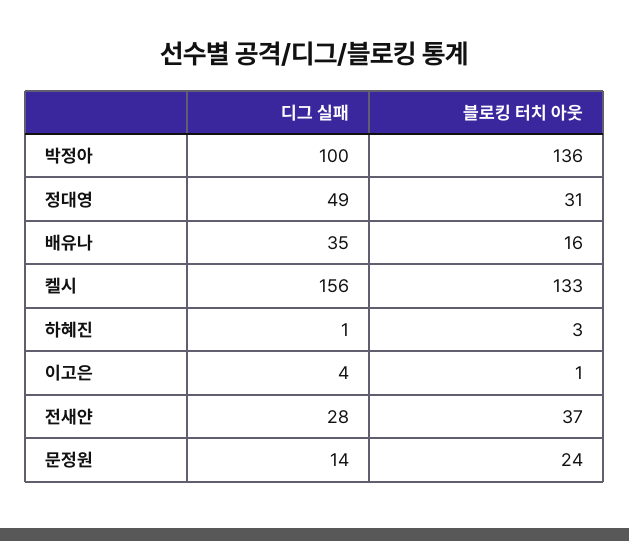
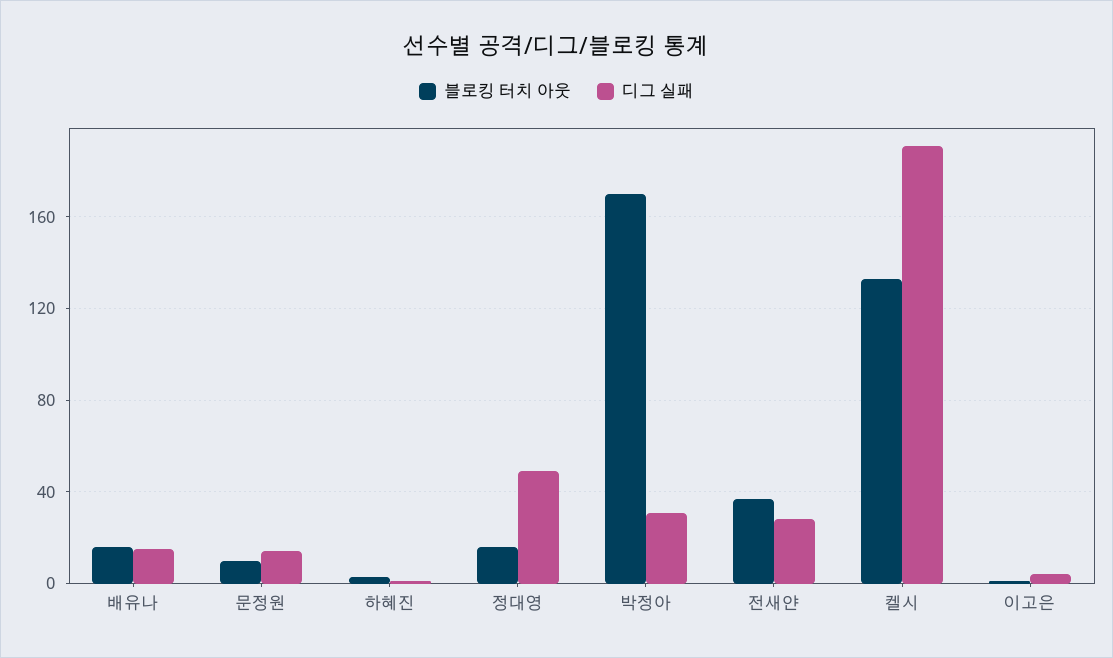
디그 실패, 박정아: 100 -> 30
블로킹 터치 아웃, 박정아: 136 -> 170
블로킹 터치 아웃, 정대영: 31 -> 15
디그 실패, 배유나: 35 -> 15
디그 실패, 켈시: 156 -> 190
블로킹 터치 아웃, 문정원: 24 -> 10

